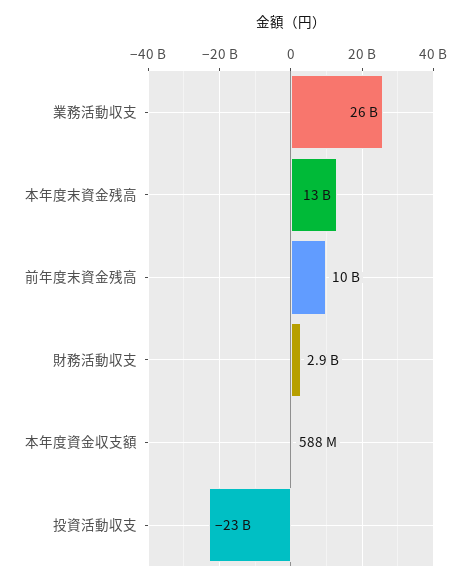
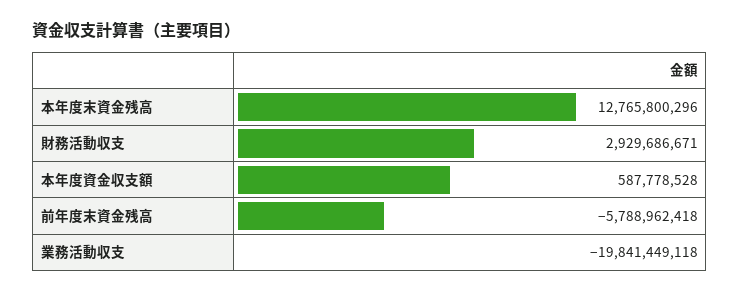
業務活動収支: 26000000000 -> -19841449118
前年度末資金残高: 10000000000 -> -5788962418
投資活動収支: -23000000000 -> none

